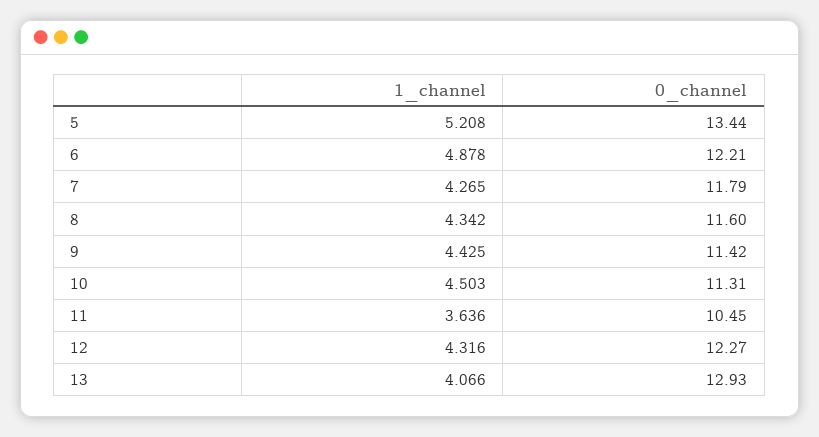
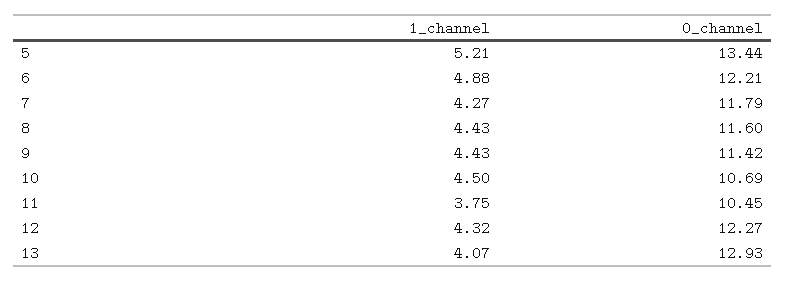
1_channel, 8: 4.342 -> 4.43
0_channel, 10: 11.31 -> 10.69
1_channel, 11: 3.636 -> 3.75

